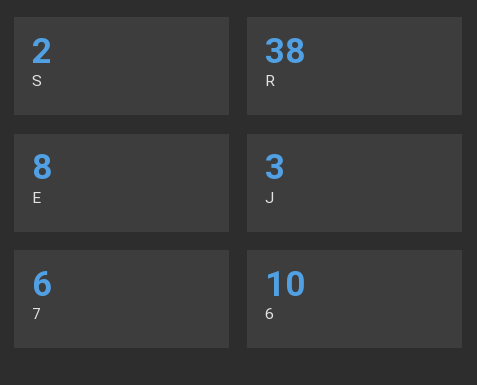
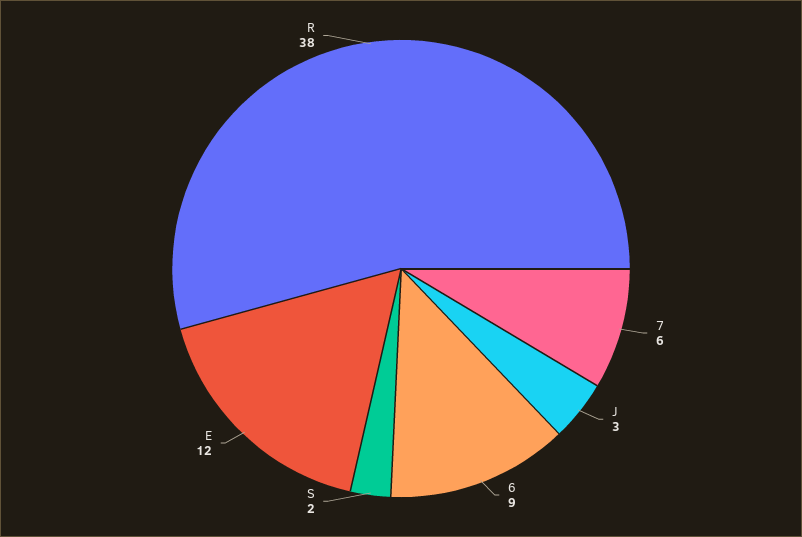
E: 8 -> 12
6: 10 -> 9

